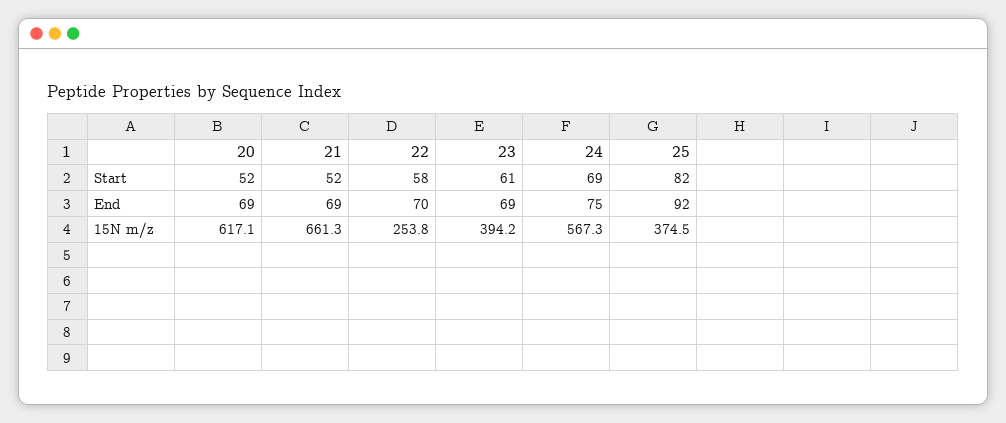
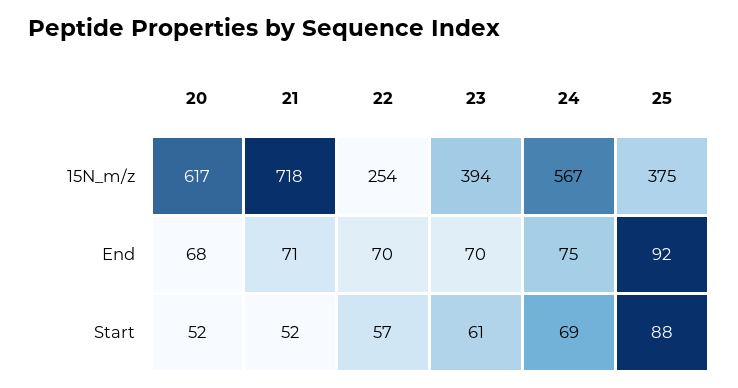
22, Start: 58 -> 57
25, Start: 82 -> 88
20, End: 69 -> 68
21, End: 69 -> 71
23, End: 69 -> 70
21, 15N m/z: 661.3 -> 718

